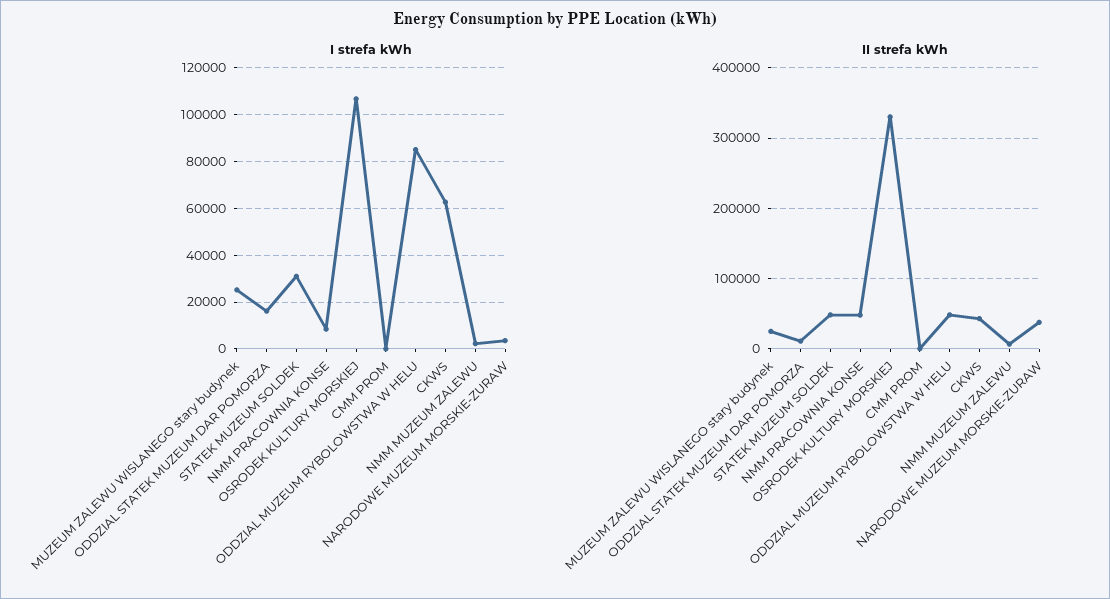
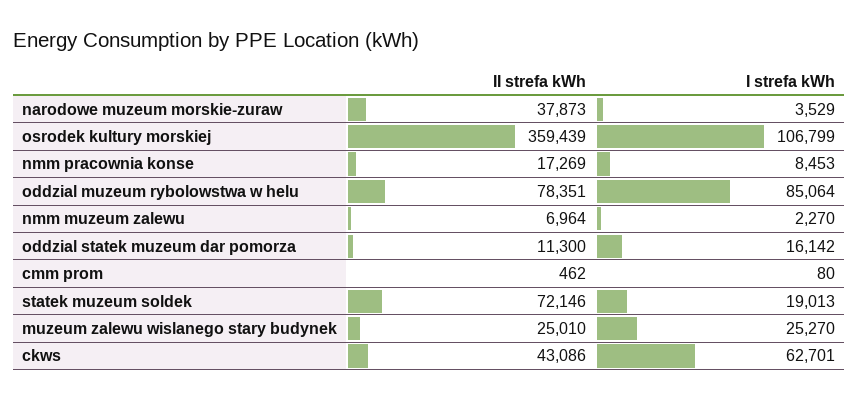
I strefa kWh, STATEK MUZEUM SOLDEK: 30000 -> 19013
II strefa kWh, STATEK MUZEUM SOLDEK: 50000 -> 72146
II strefa kWh, NMM PRACOWNIA KONSE: 50000 -> 17269
II strefa kWh, OSRODEK KULTURY MORSKIEJ: 330000 -> 359439
II strefa kWh, ODDZIAL MUZEUM RYBOLOWSTWA W HELU: 50000 -> 78351

